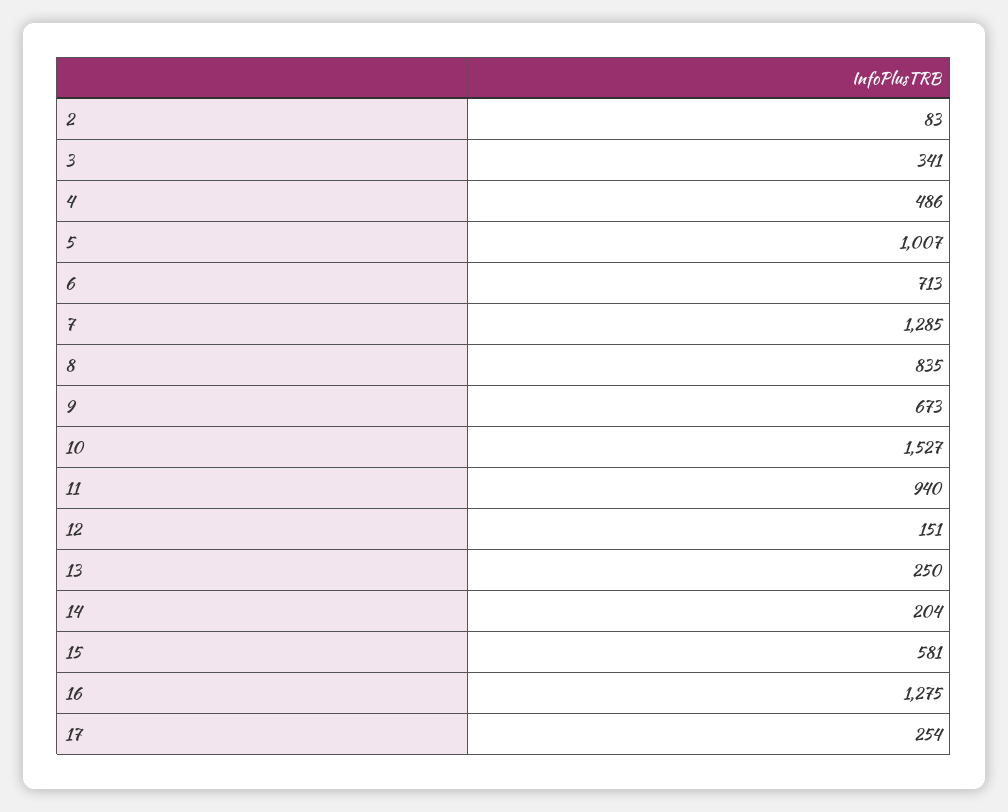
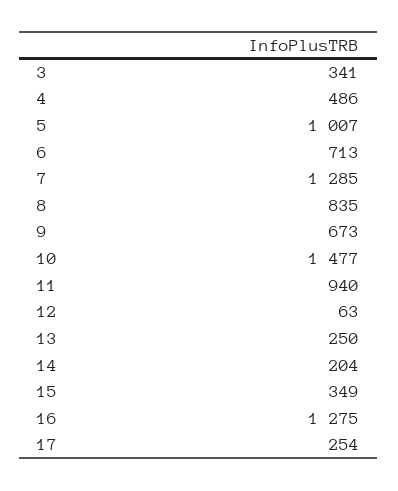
2: 83 -> none
10: 1527 -> 1477
12: 151 -> 63
15: 581 -> 349

